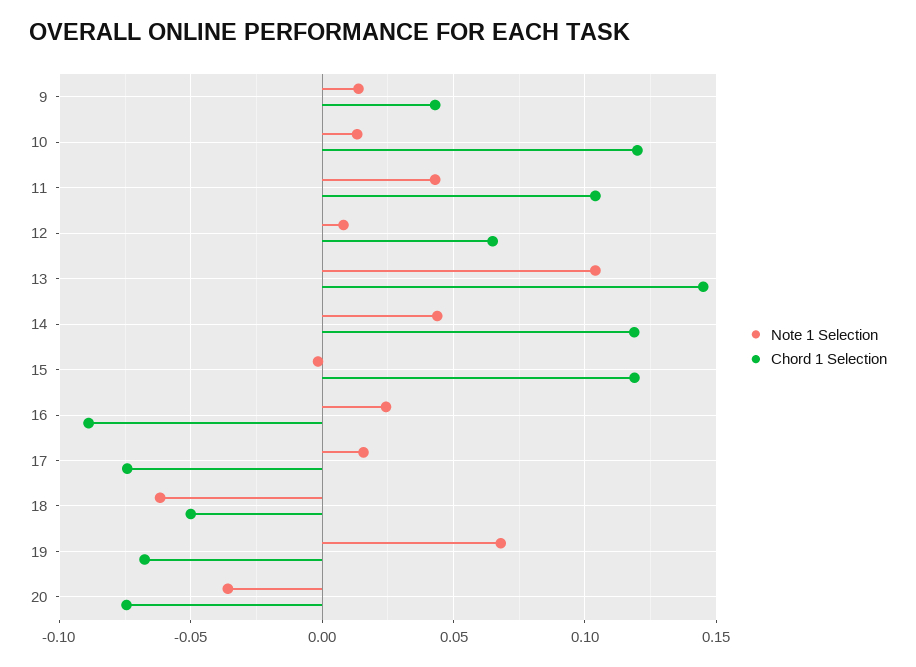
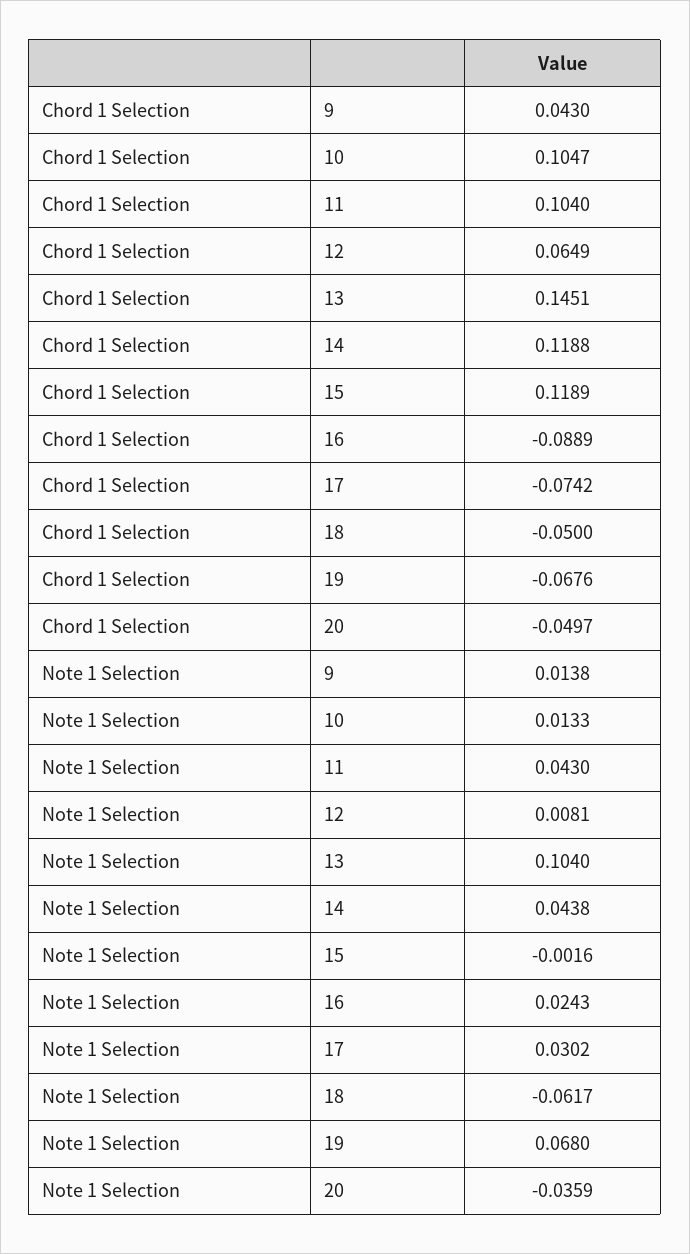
Chord 1 Selection, 10: 0.12 -> 0.1047
Note 1 Selection, 17: 0.015 -> 0.0302
Chord 1 Selection, 20: -0.075 -> -0.0497

